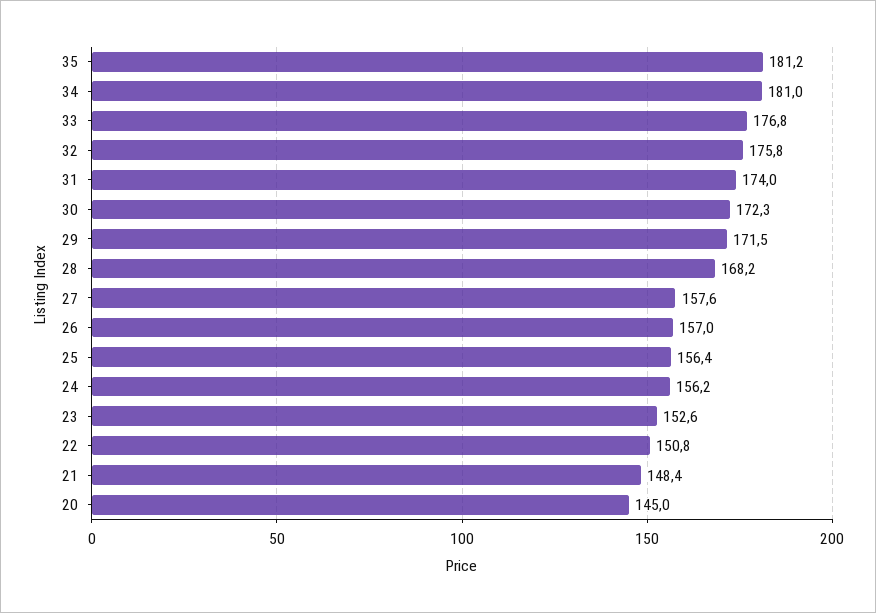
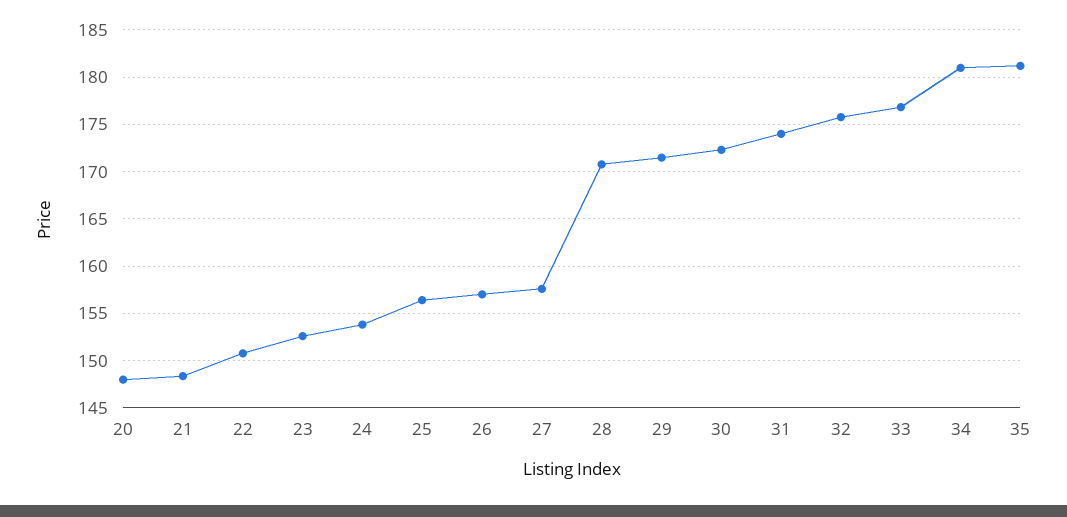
28: 168.2 -> 171
24: 156.2 -> 154
20: 145 -> 148

